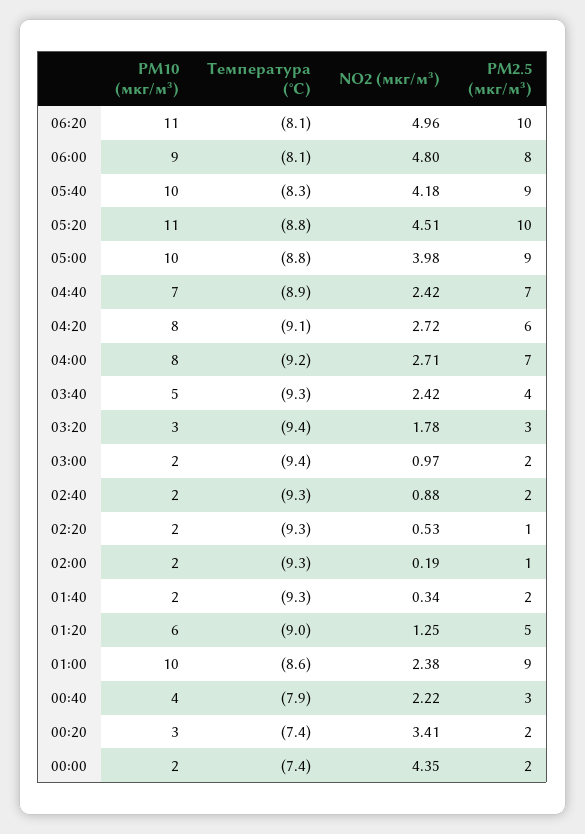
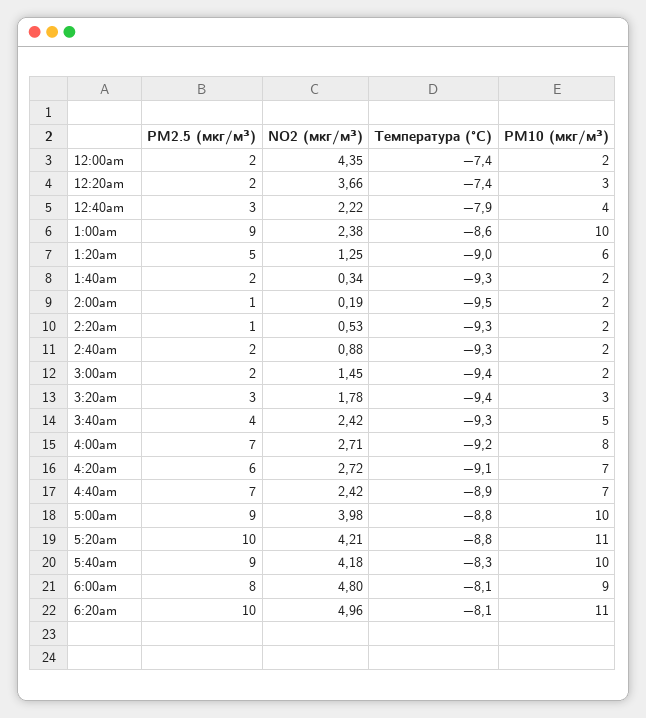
NO2 (мкг/м³), 05:20: 4.51 -> 4.21
PM10 (мкг/м³), 04:20: 8 -> 7
NO2 (мкг/м³), 03:00: 0.97 -> 1.45
Температура (°C), 02:00: -9.3 -> -9.5
NO2 (мкг/м³), 00:20: 3.41 -> 3.66

